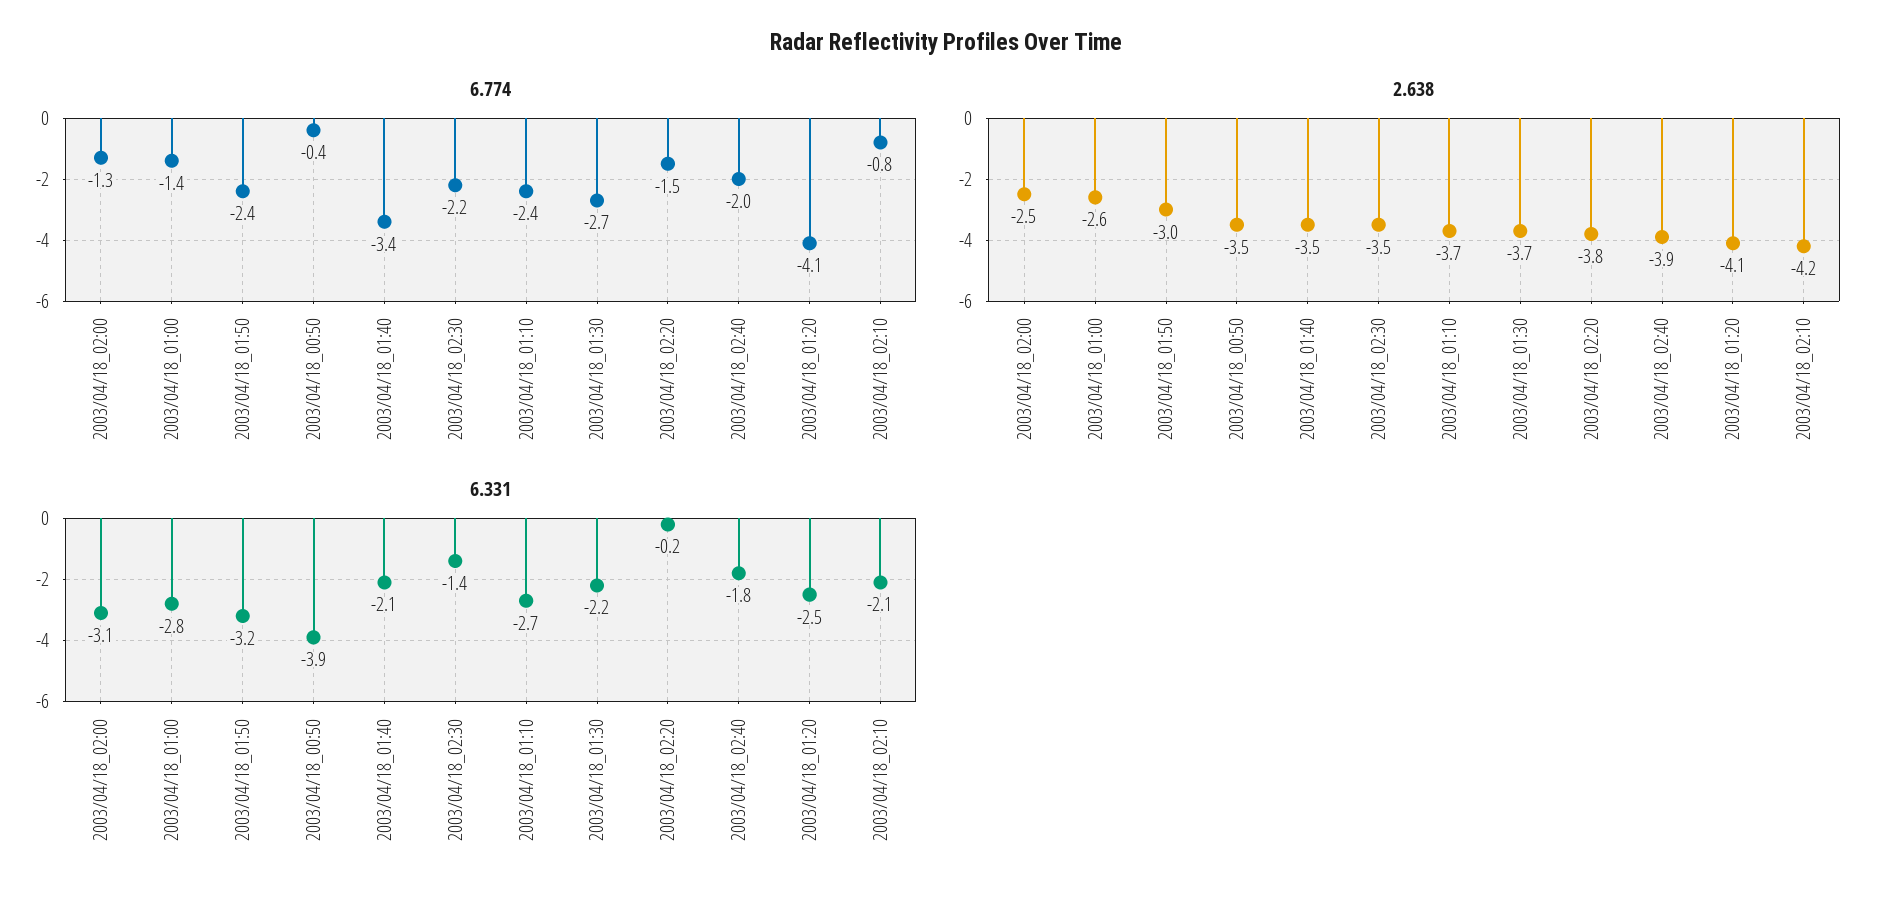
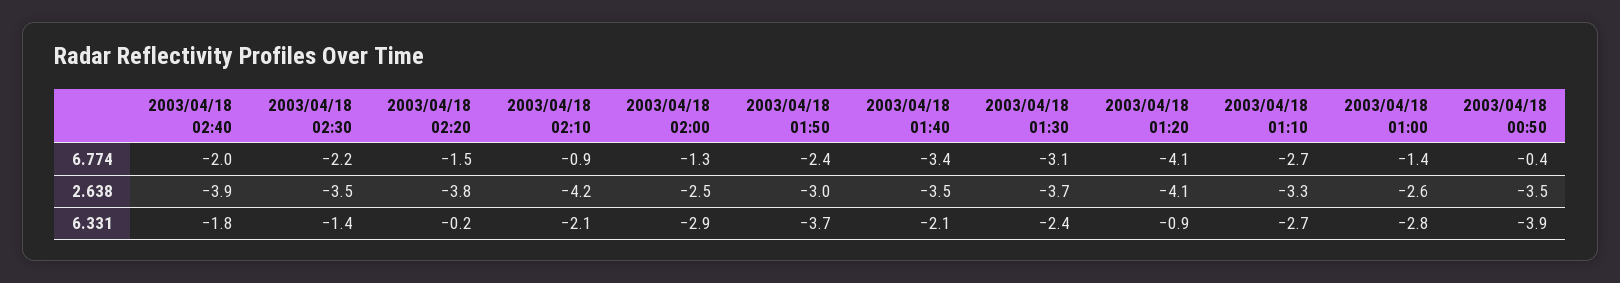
6.774, 2003/04/18_01:10: -2.4 -> -2.7
6.774, 2003/04/18_01:30: -2.7 -> -3.1
6.774, 2003/04/18_02:10: -0.8 -> -0.9
2.638, 2003/04/18_01:10: -3.7 -> -3.3
6.331, 2003/04/18_02:00: -3.1 -> -2.9
6.331, 2003/04/18_01:50: -3.2 -> -3.7
6.331, 2003/04/18_01:30: -2.2 -> -2.4
6.331, 2003/04/18_01:20: -2.5 -> -0.9

